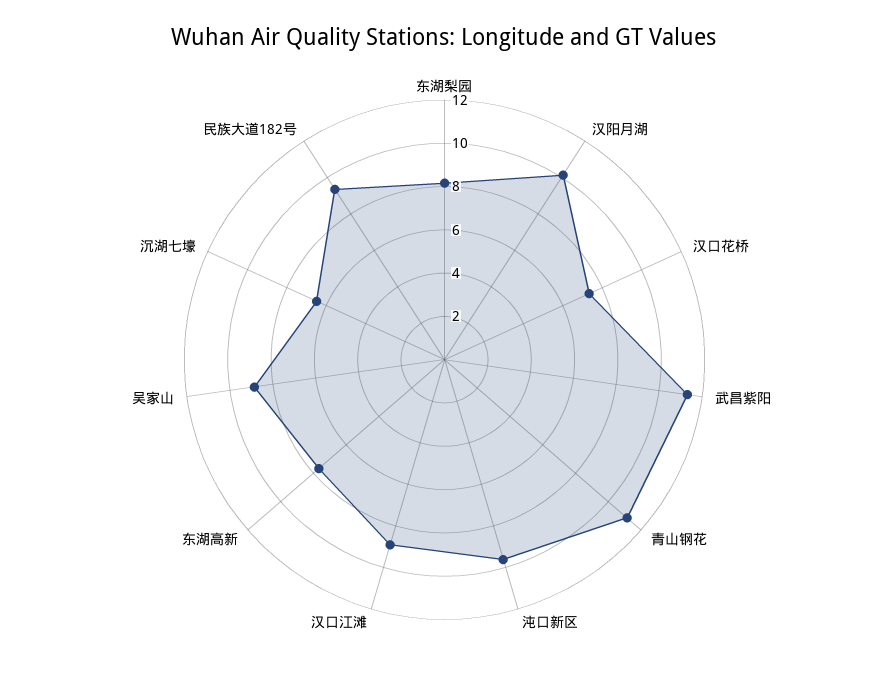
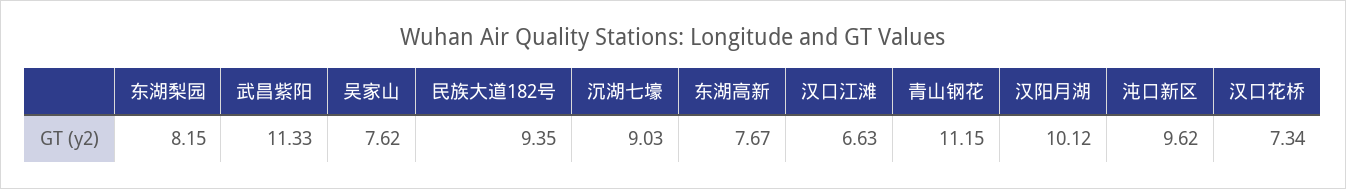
汉口江滩: 9 -> 6.63
吴家山: 9 -> 7.62
沉湖七壕: 6.5 -> 9.03

